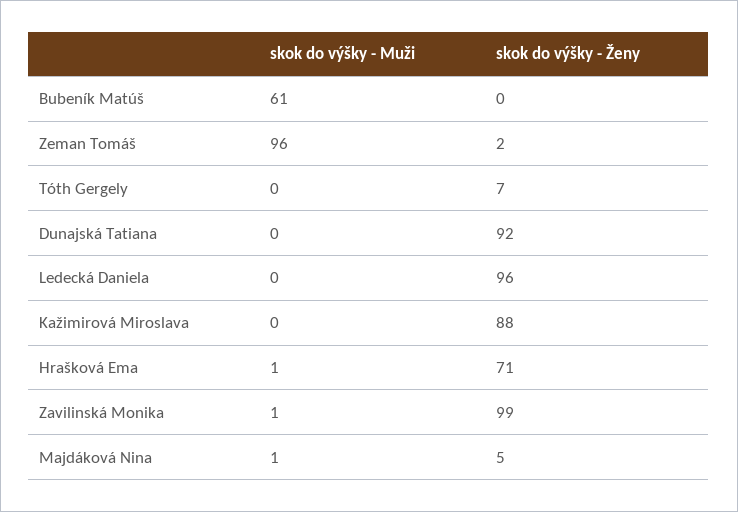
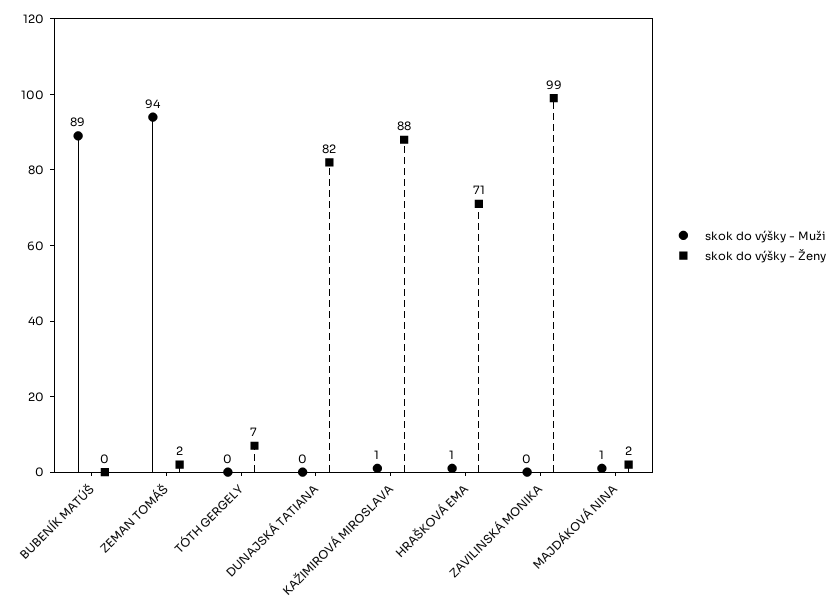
skok do výšky - Muži, Bubeník Matúš: 61 -> 89
skok do výšky - Muži, Zeman Tomáš: 96 -> 94
skok do výšky - Ženy, Dunajská Tatiana: 92 -> 82
skok do výšky - Muži, Ledecká Daniela: 0 -> none
skok do výšky - Ženy, Ledecká Daniela: 96 -> none
skok do výšky - Muži, Kažimirová Miroslava: 0 -> 1
skok do výšky - Muži, Zavilinská Monika: 1 -> 0
skok do výšky - Ženy, Majdáková Nina: 5 -> 2

